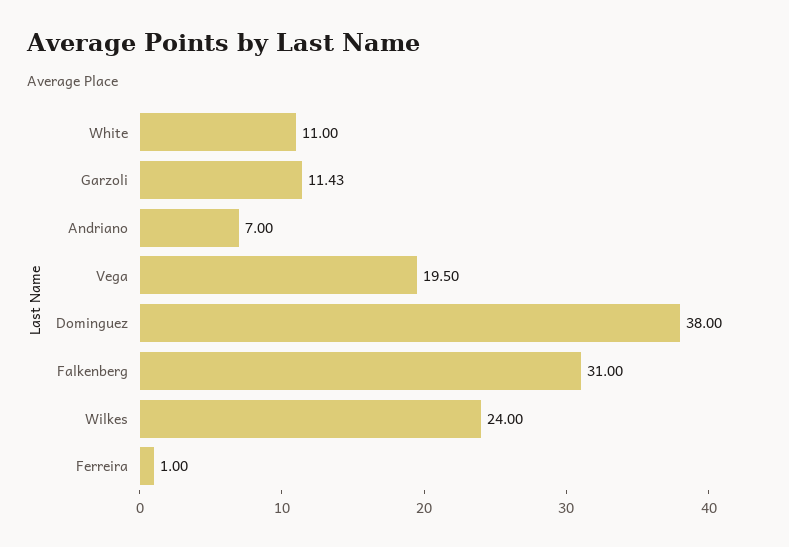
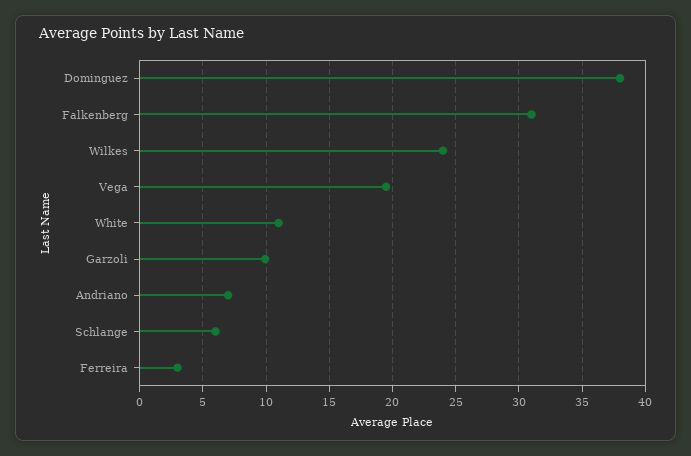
Garzoli: 11.43 -> 10
Ferreira: 1 -> 3
Schlange: none -> 6

